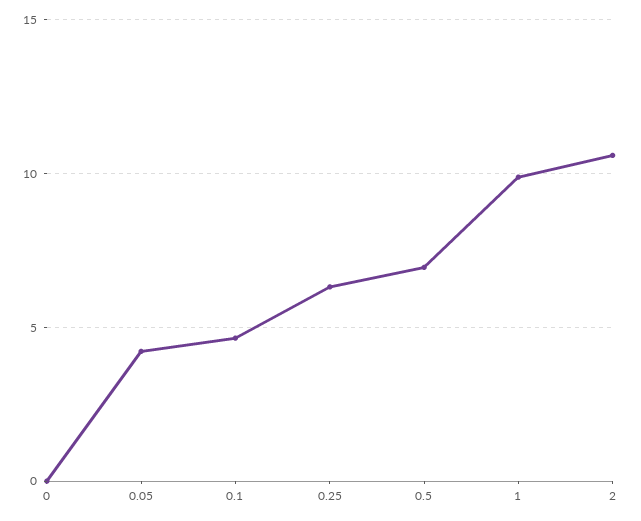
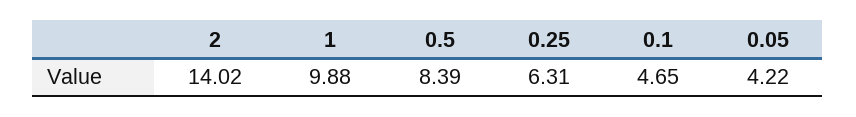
0: 0 -> none
0.5: 7 -> 8.39
2: 10.5 -> 14.02

